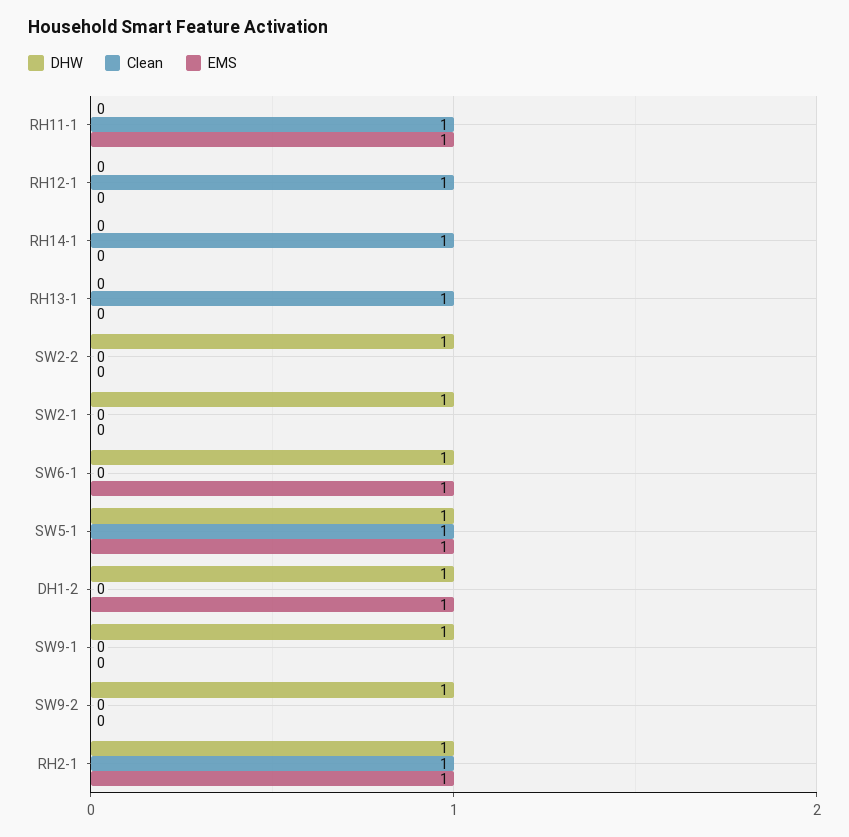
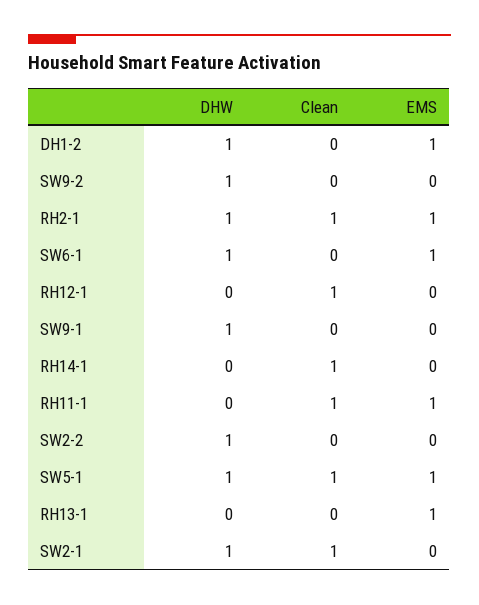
Clean, RH13-1: 1 -> 0
EMS, RH13-1: 0 -> 1
Clean, SW2-1: 0 -> 1

